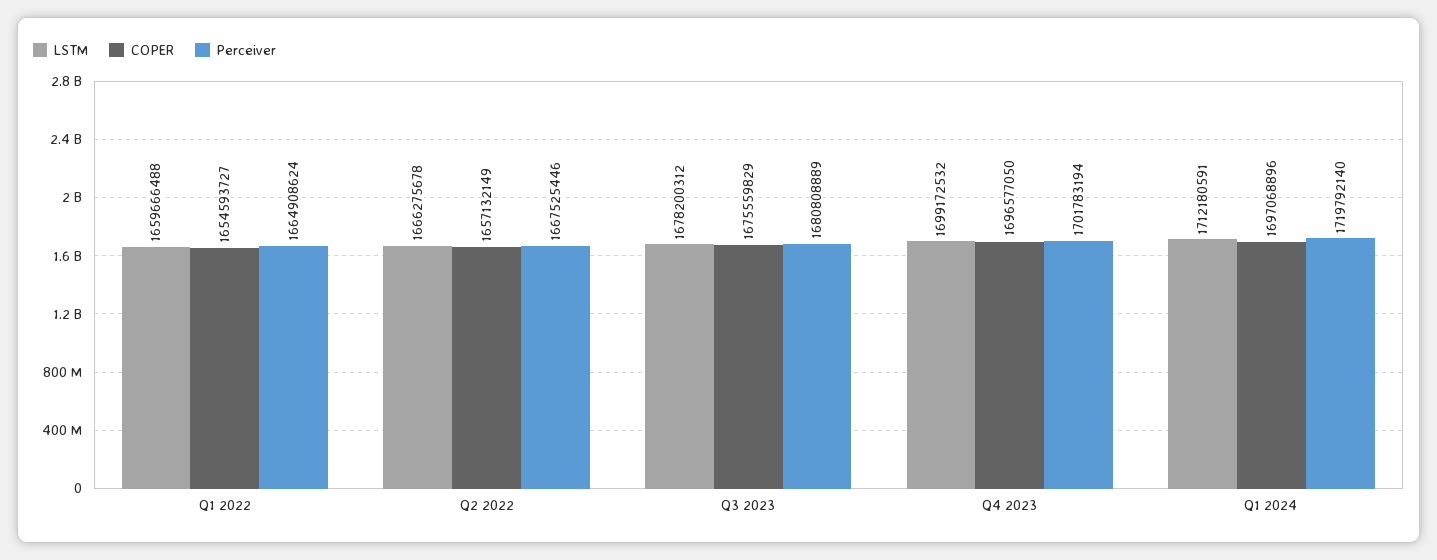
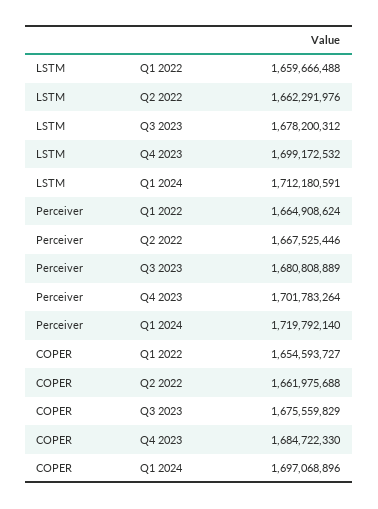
LSTM, Q2 2022: 1666275678 -> 1662291976
COPER, Q2 2022: 1657132149 -> 1661975688
COPER, Q4 2023: 1696577050 -> 1684722330
Perceiver, Q4 2023: 1701783194 -> 1701783264

